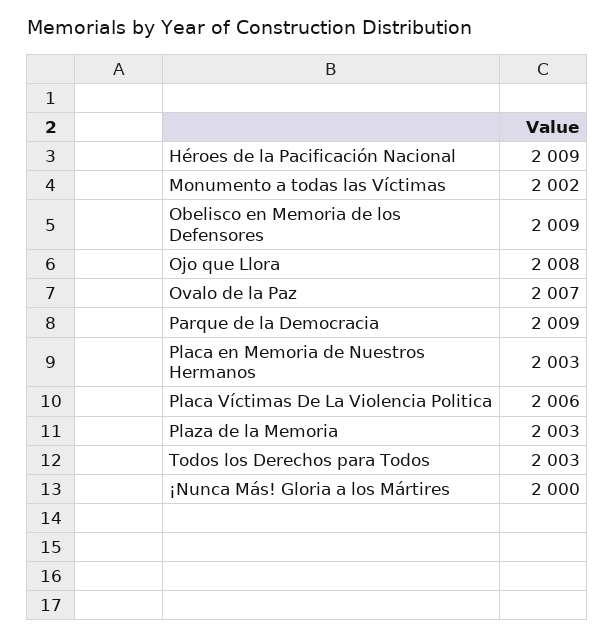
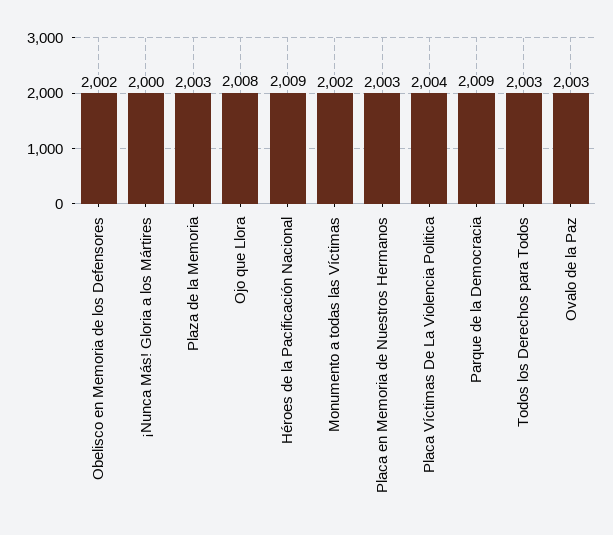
Obelisco en Memoria de los Defensores: 2009 -> 2002
Ovalo de la Paz: 2007 -> 2003
Placa Víctimas De La Violencia Politica: 2006 -> 2004

